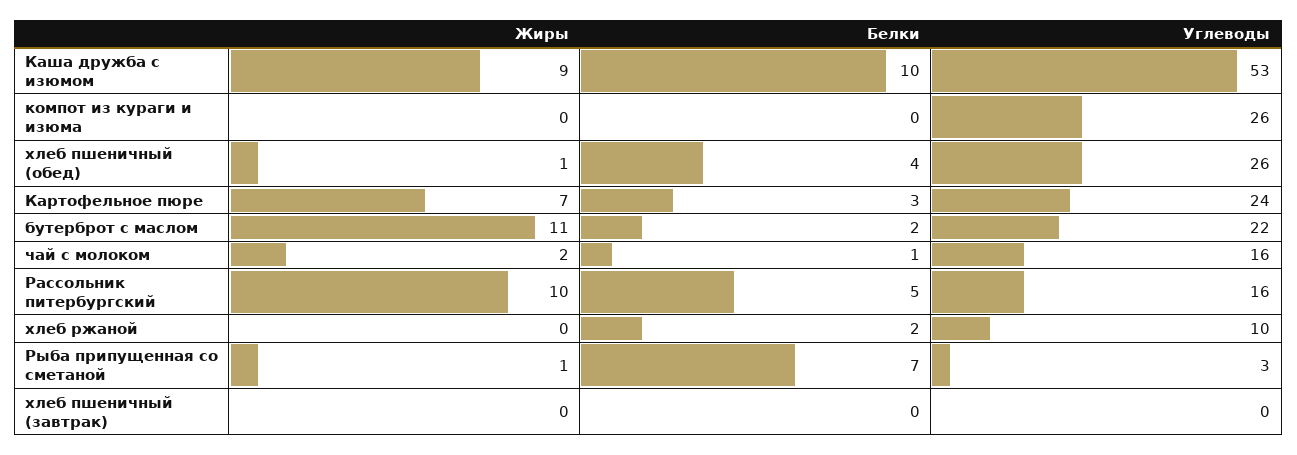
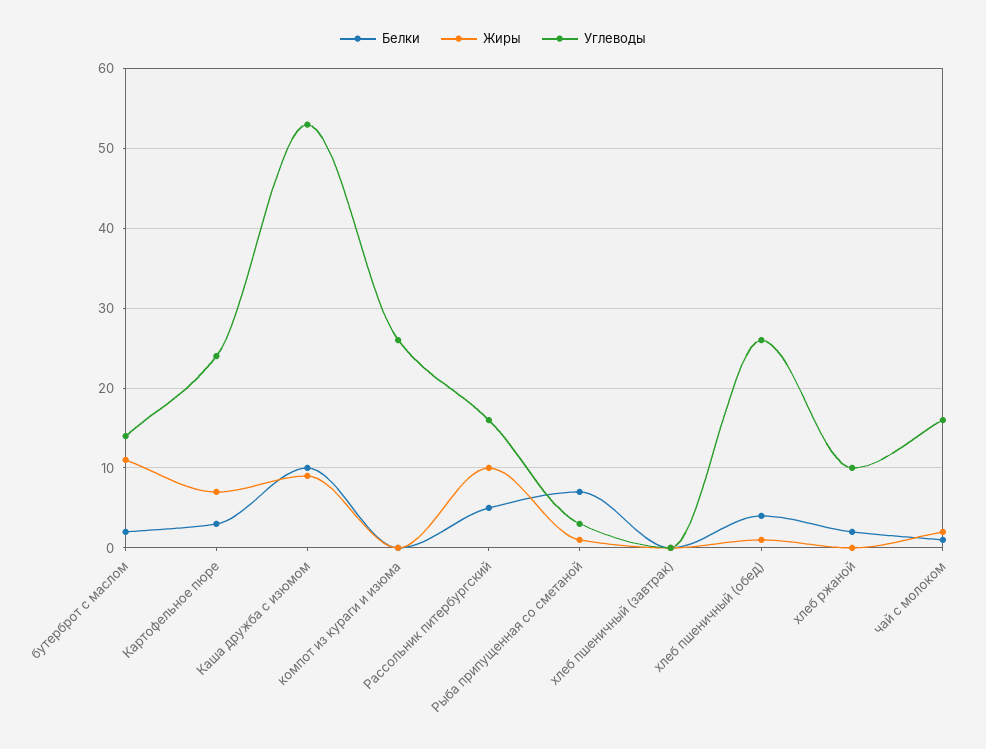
Углеводы, бутерброт с маслом: 22 -> 14

